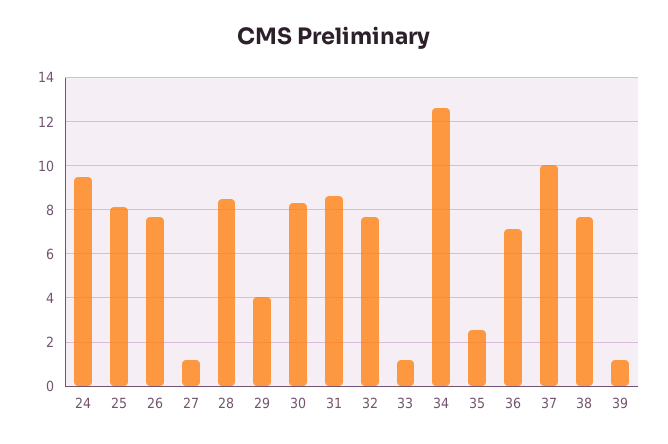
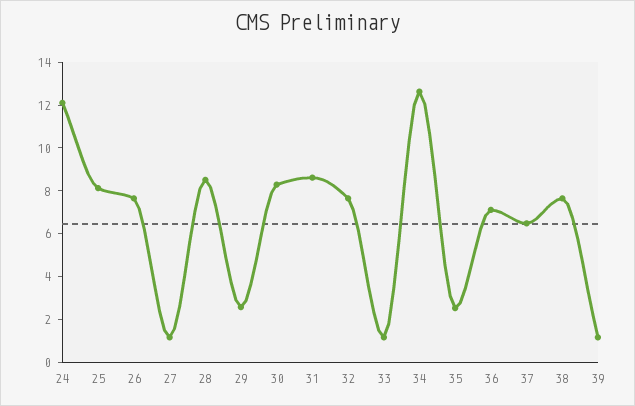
24: 9.5 -> 12
29: 4 -> 2.5
37: 10 -> 6.5

